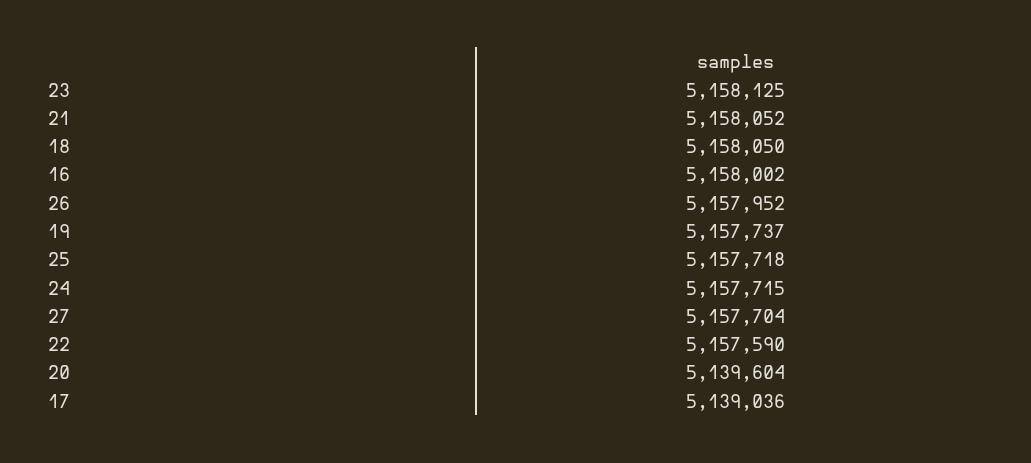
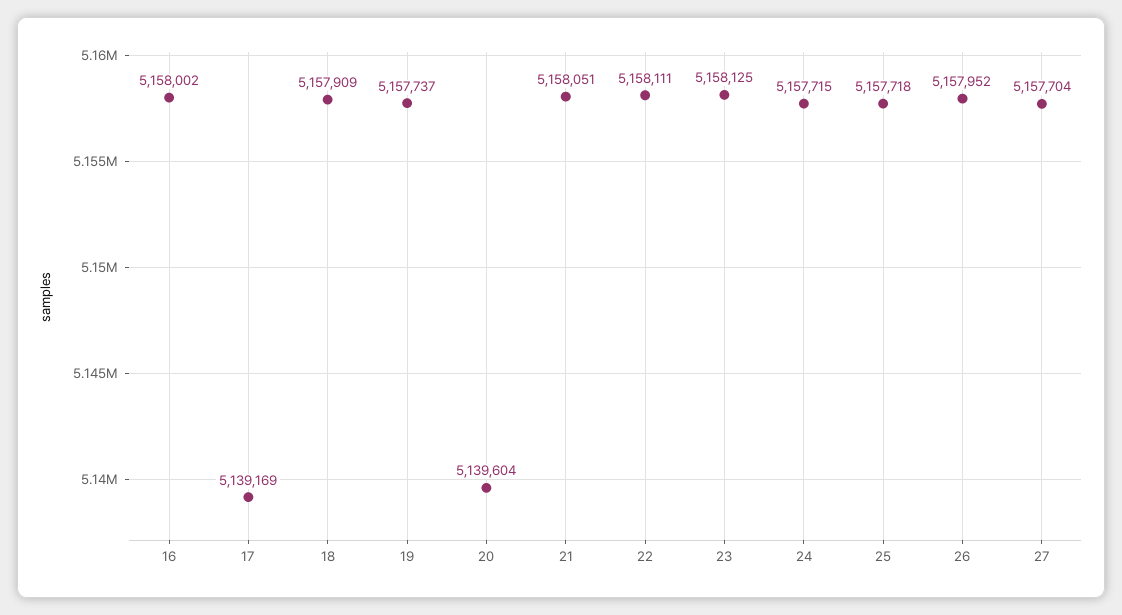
21: 5158052 -> 5158051
18: 5158050 -> 5157909
22: 5157590 -> 5158111
17: 5139036 -> 5139169

